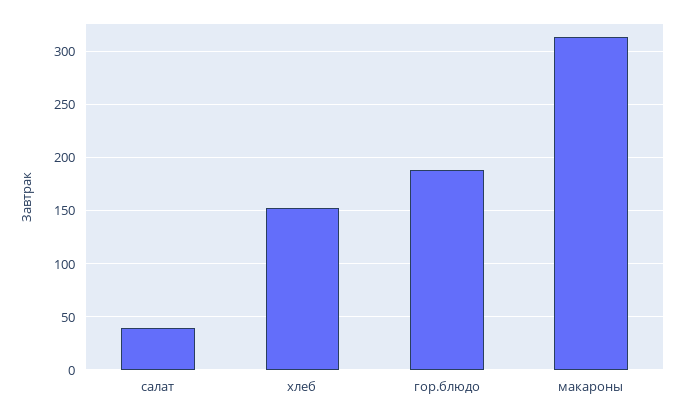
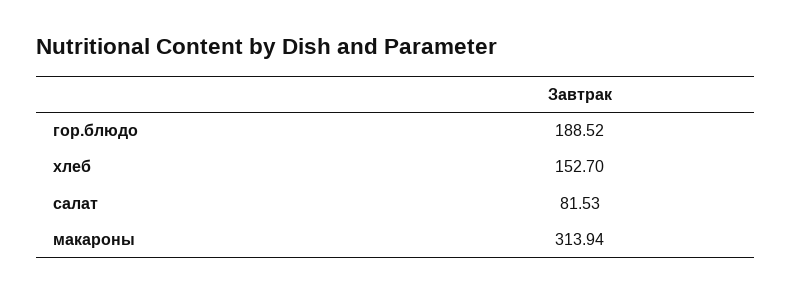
салат: 40 -> 81.53

